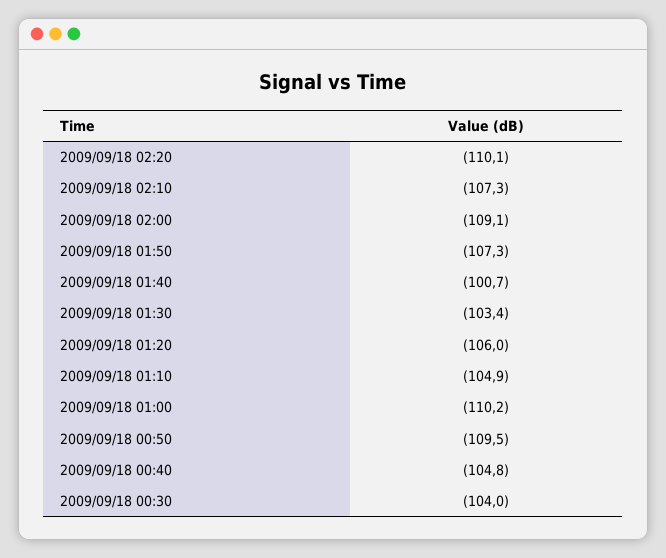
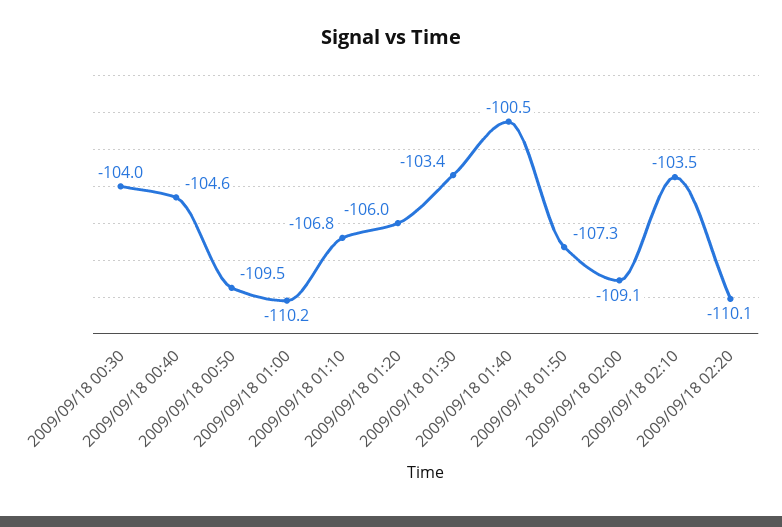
2009/09/18 02:10: -107.3 -> -103.5
2009/09/18 01:40: -100.7 -> -100.5
2009/09/18 01:10: -104.9 -> -106.8
2009/09/18 00:40: -104.8 -> -104.6

